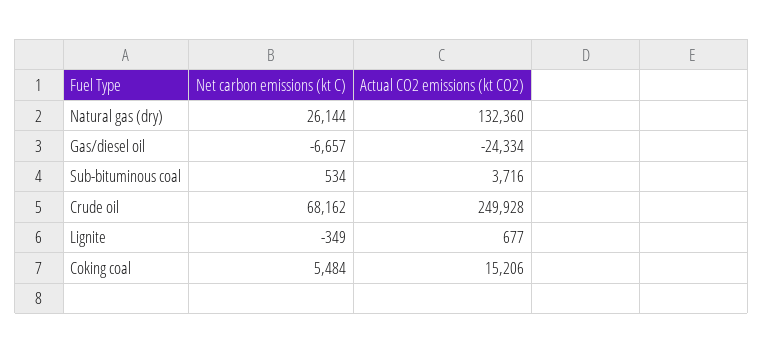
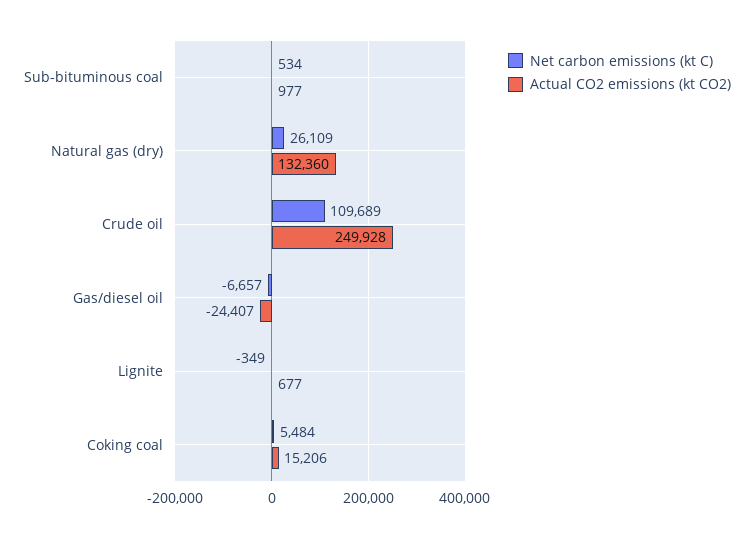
Net carbon emissions (kt C), Natural gas (dry): 26144 -> 26109
Actual CO2 emissions (kt CO2), Gas/diesel oil: -24334 -> -24407
Actual CO2 emissions (kt CO2), Sub-bituminous coal: 3716 -> 977
Net carbon emissions (kt C), Crude oil: 68162 -> 109689

